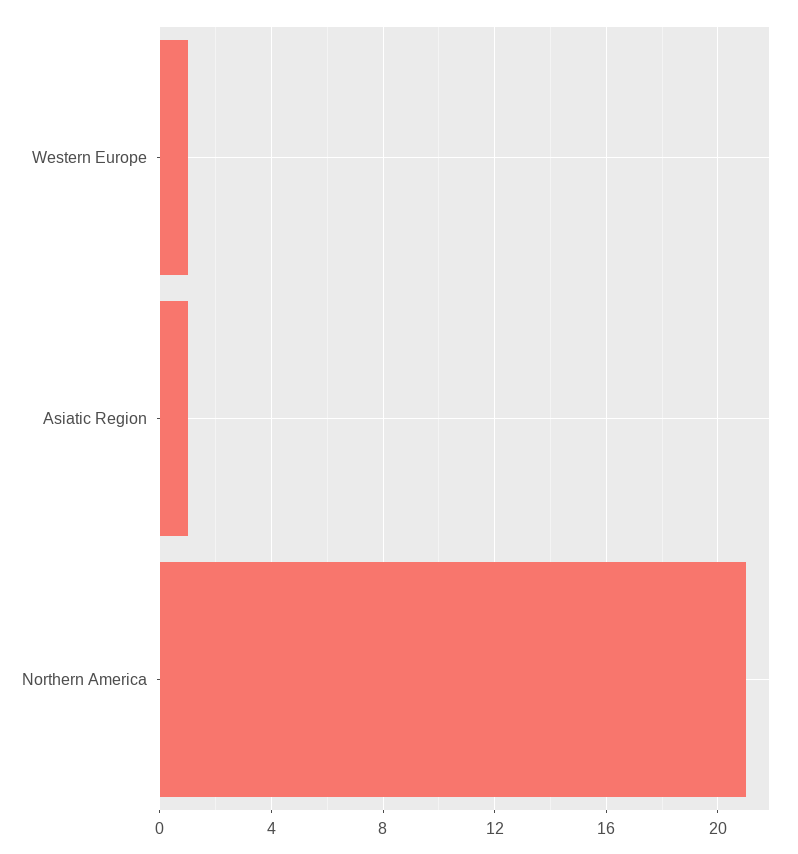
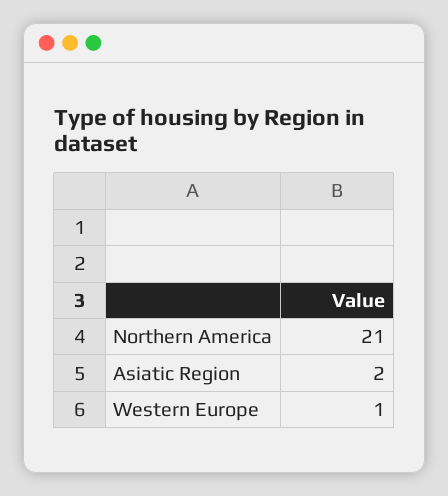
Asiatic Region: 1 -> 2

